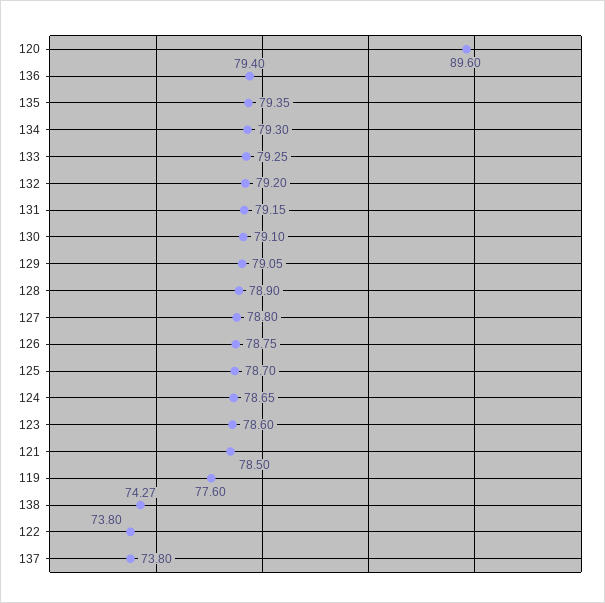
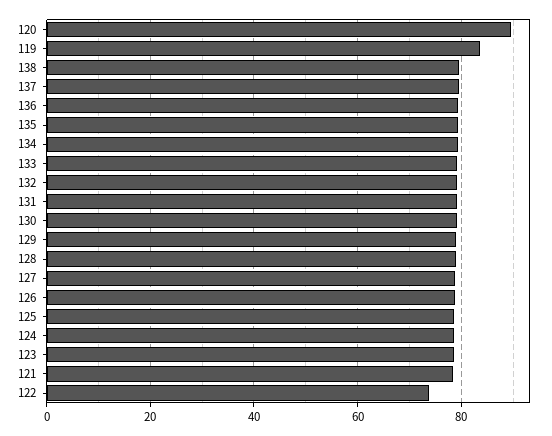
119: 77.6 -> 84
138: 74.27 -> 80
137: 73.8 -> 80

